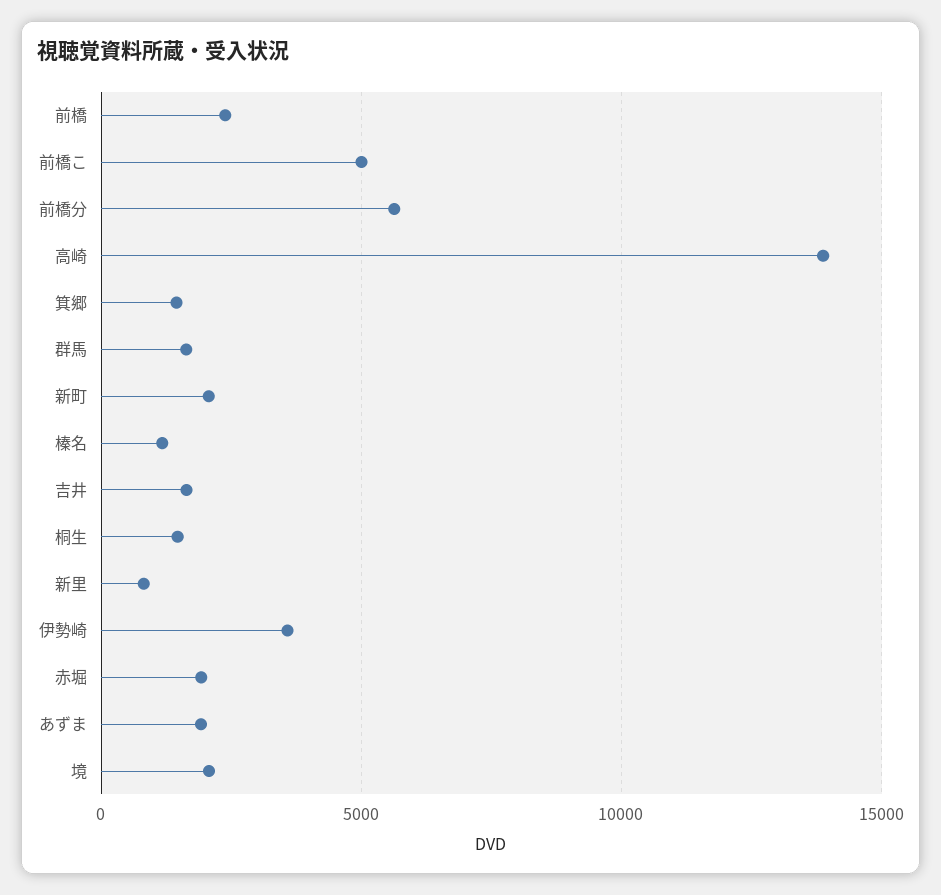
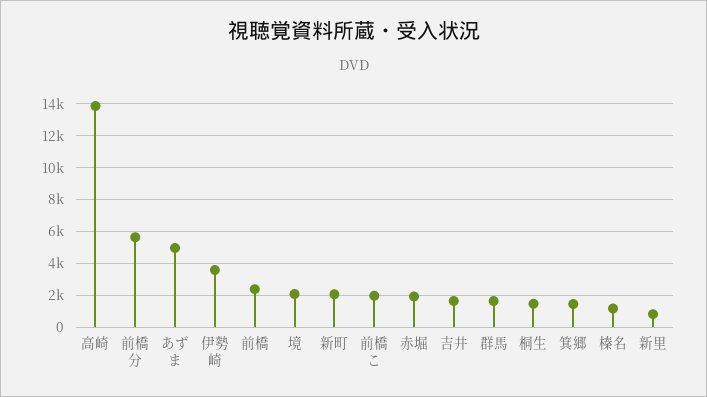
前橋こ: 5000 -> 2000
あずま: 2000 -> 5000

